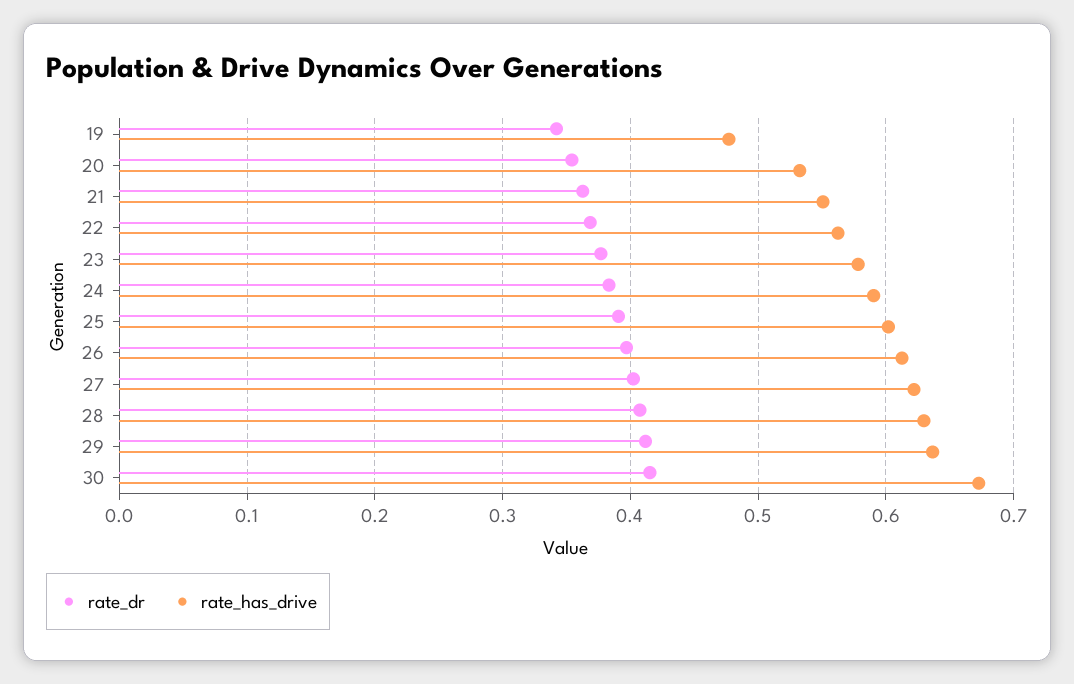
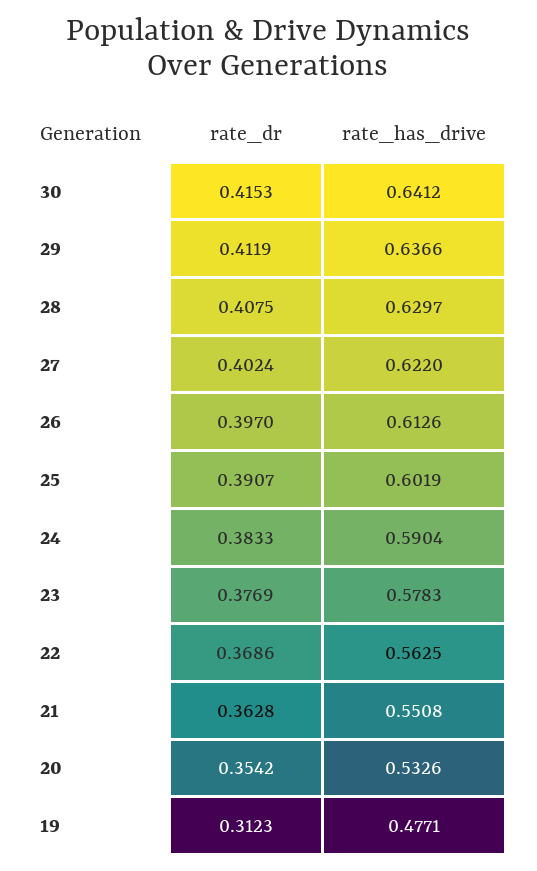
rate_dr, 19: 0.34 -> 0.3123
rate_has_drive, 30: 0.67 -> 0.6412

